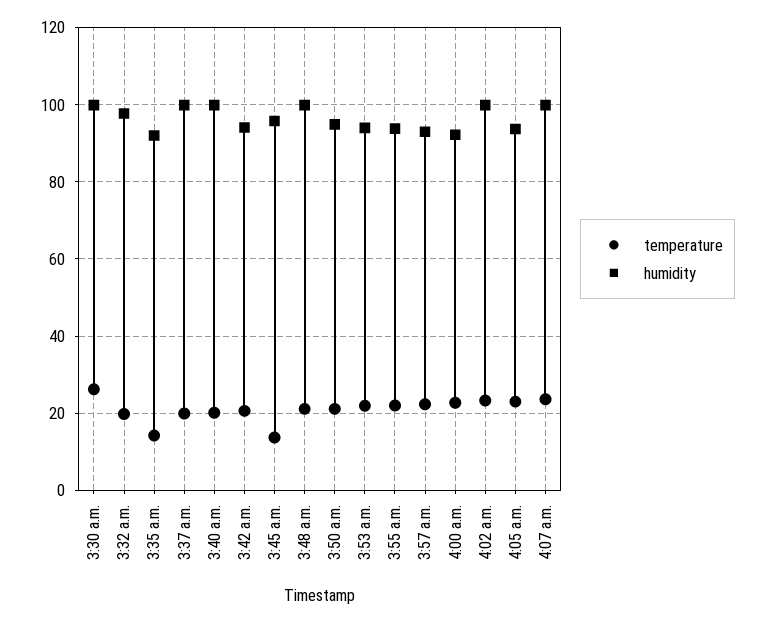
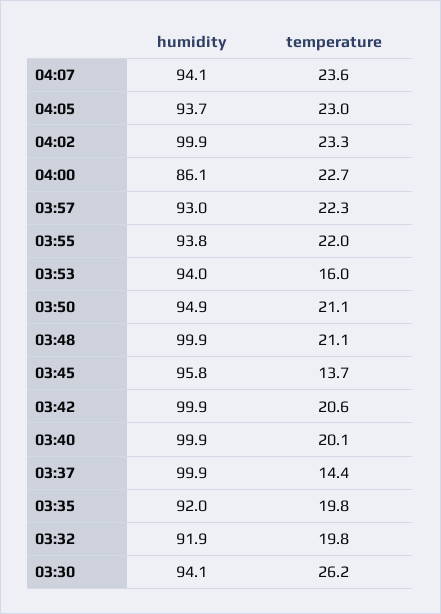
humidity, 3:30 a.m.: 100 -> 94.1
humidity, 3:32 a.m.: 98 -> 91.9
temperature, 3:35 a.m.: 14 -> 19.8
temperature, 3:37 a.m.: 20 -> 14.4
humidity, 3:42 a.m.: 94 -> 99.9
temperature, 3:53 a.m.: 22 -> 16
humidity, 4:00 a.m.: 92 -> 86.1
humidity, 4:07 a.m.: 100 -> 94.1

